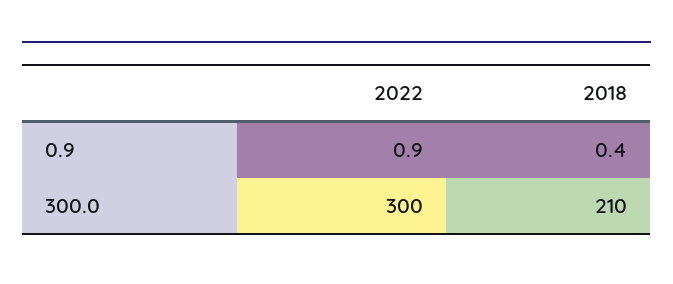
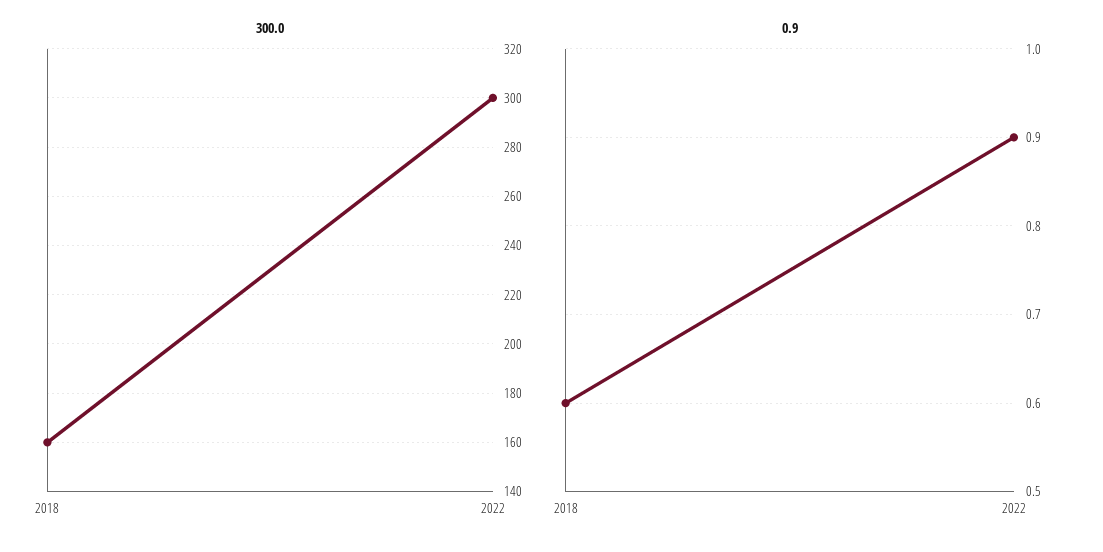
0.9, 2018: 0.4 -> 0.6
300.0, 2018: 210 -> 160

